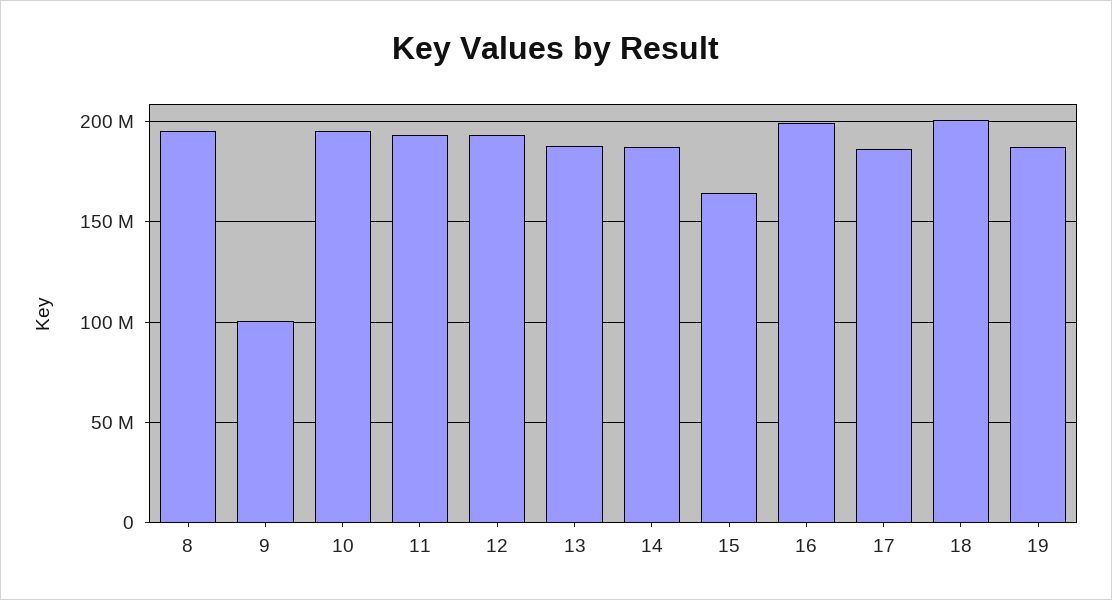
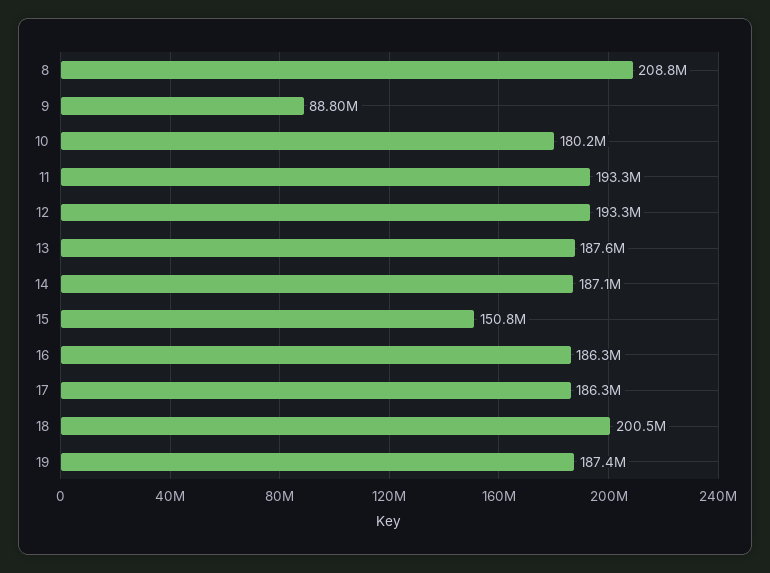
8: 195000000 -> 208800000
9: 100000000 -> 88800000
10: 195000000 -> 180200000
15: 165000000 -> 150800000
16: 200000000 -> 186300000

